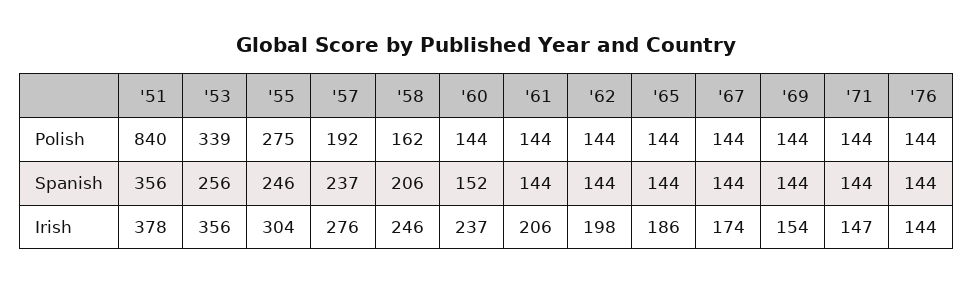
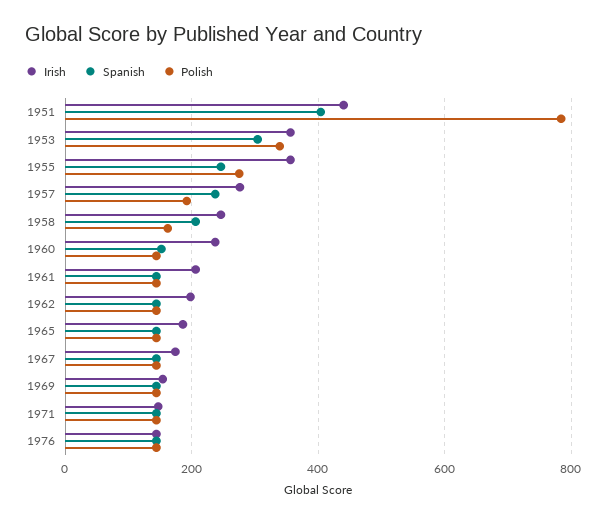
Polish, '51: 840 -> 780
Spanish, '51: 356 -> 400
Spanish, '53: 256 -> 300
Irish, '51: 378 -> 440
Irish, '55: 304 -> 360

